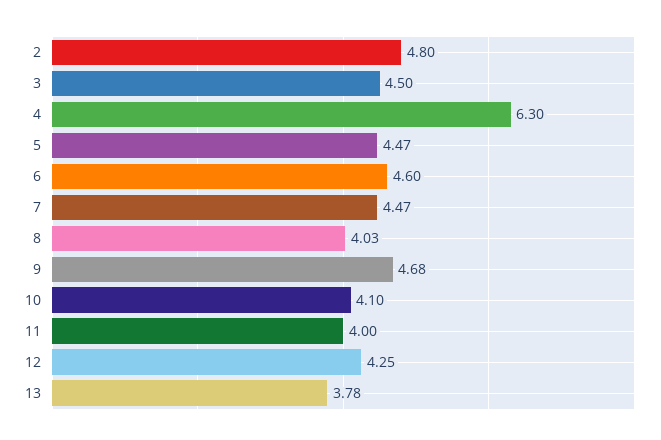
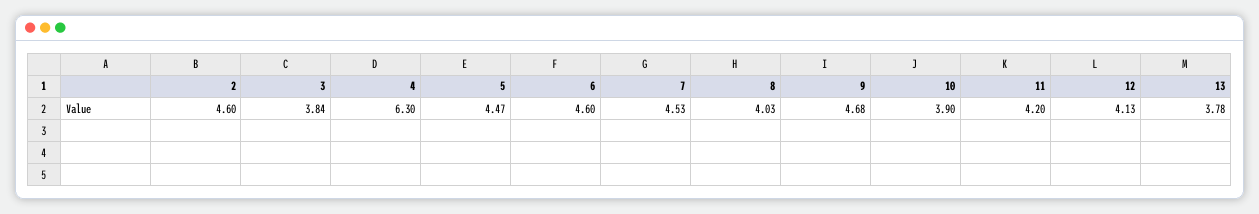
2: 4.8 -> 4.6
3: 4.5 -> 3.84
7: 4.47 -> 4.53
10: 4.1 -> 3.9
11: 4 -> 4.2
12: 4.25 -> 4.13

